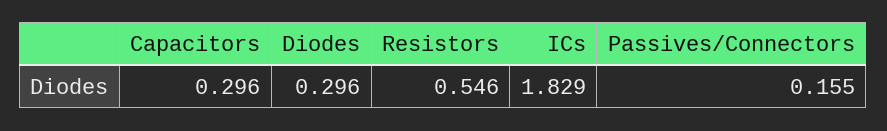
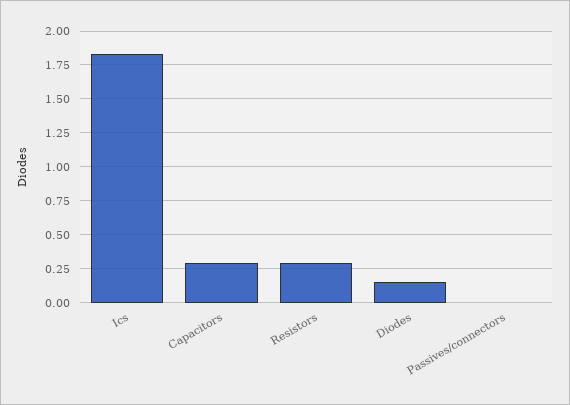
Diodes: 0.296 -> 0.15
Resistors: 0.546 -> 0.3
Passives/Connectors: 0.155 -> 0

